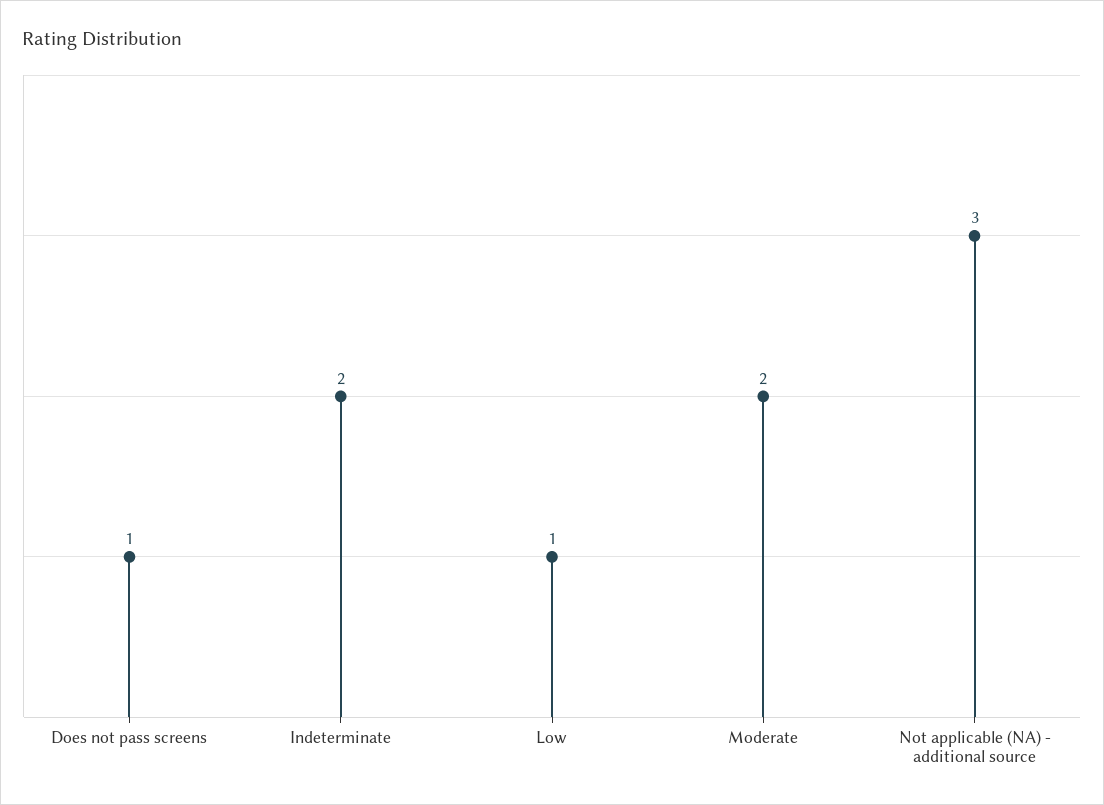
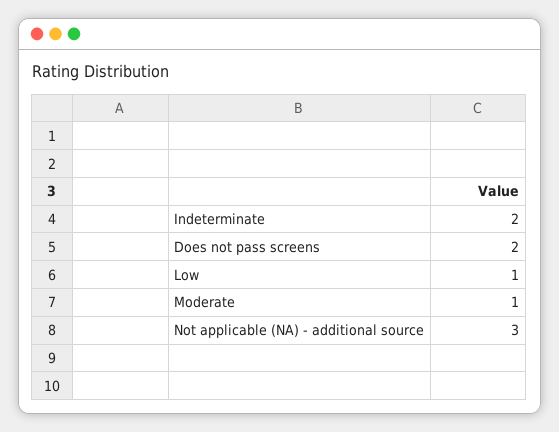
Does not pass screens: 1 -> 2
Moderate: 2 -> 1

